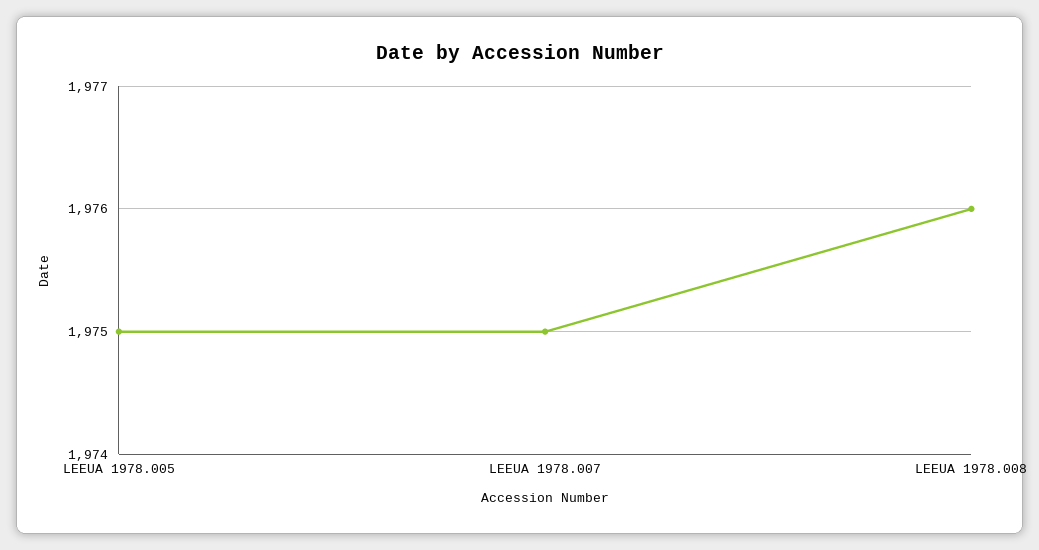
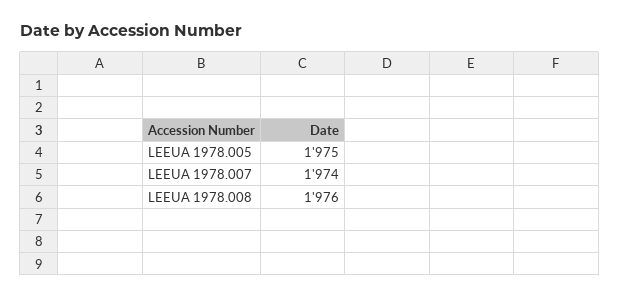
LEEUA 1978.007: 1975 -> 1974

